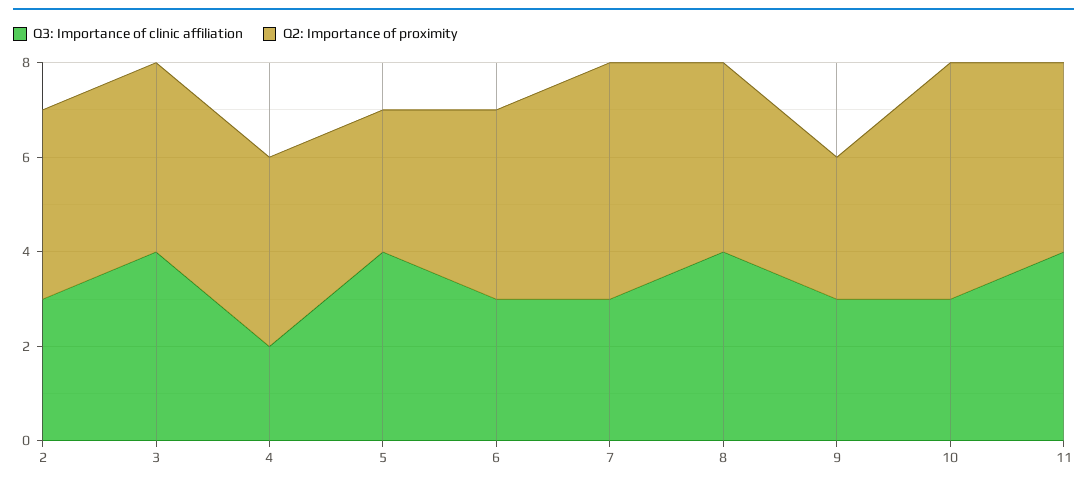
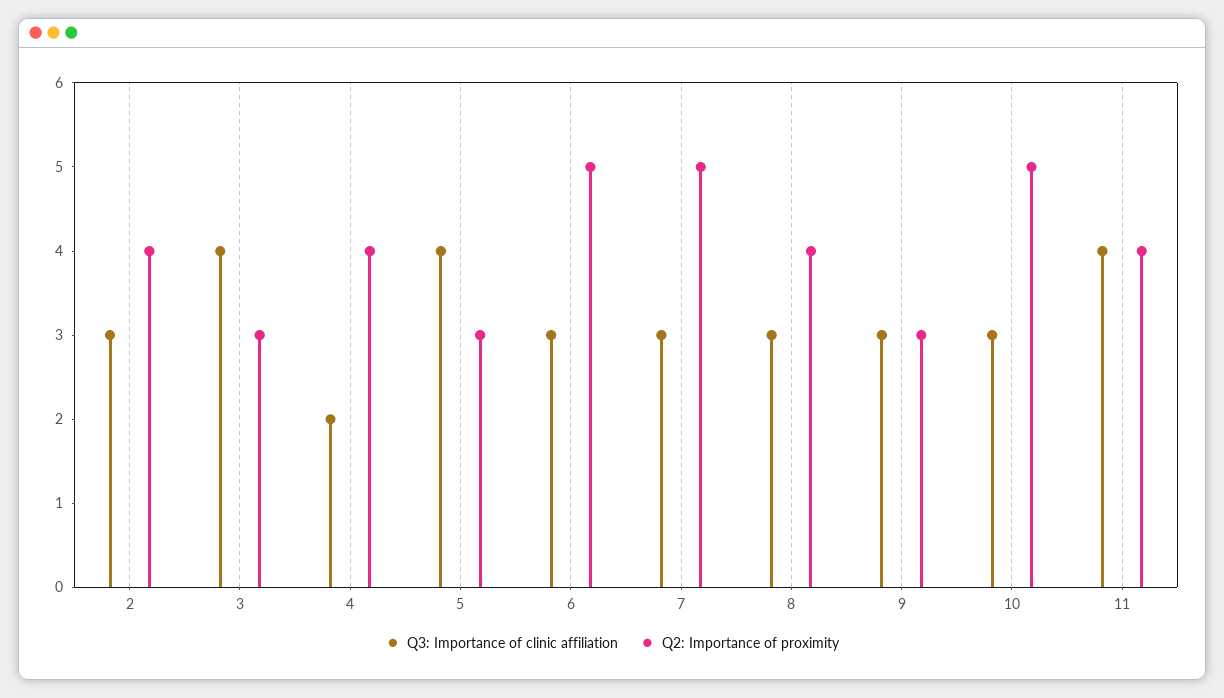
Q2: Importance of proximity, 3: 4 -> 3
Q2: Importance of proximity, 6: 4 -> 5
Q3: Importance of clinic affiliation, 8: 4 -> 3

